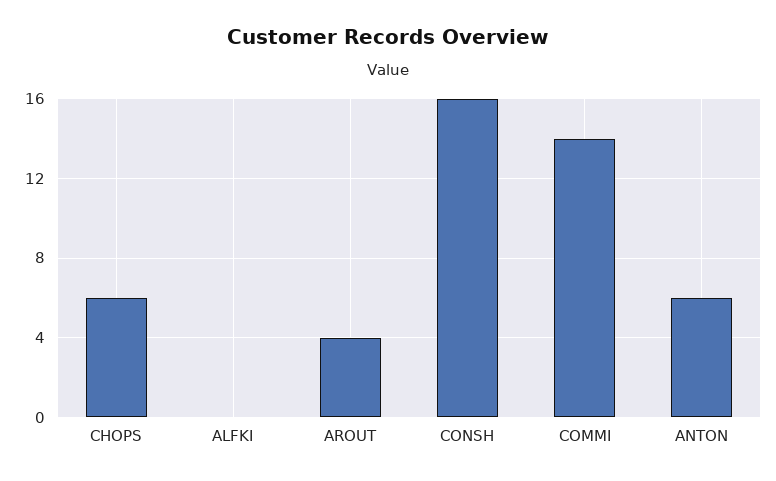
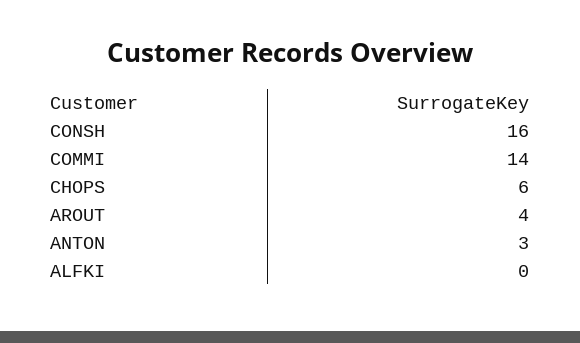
ANTON: 6 -> 3

